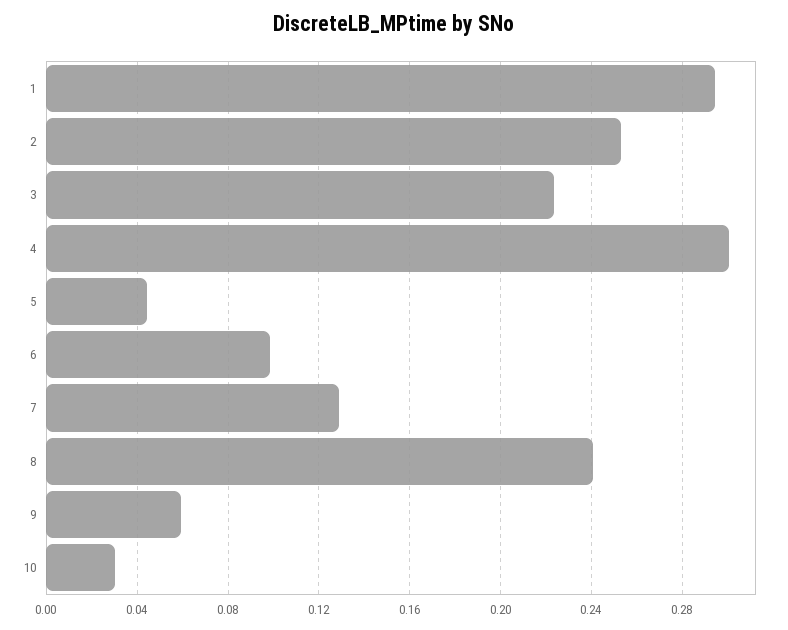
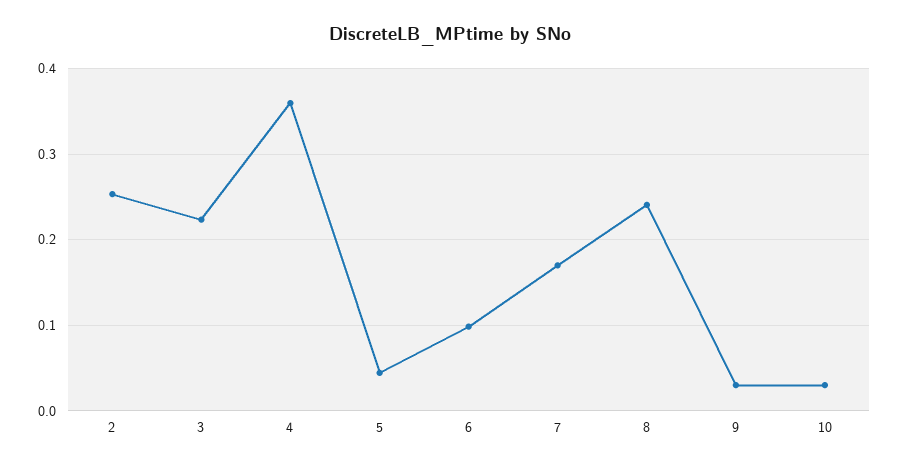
1: 0.295 -> none
4: 0.3 -> 0.36
7: 0.13 -> 0.17
9: 0.06 -> 0.03

